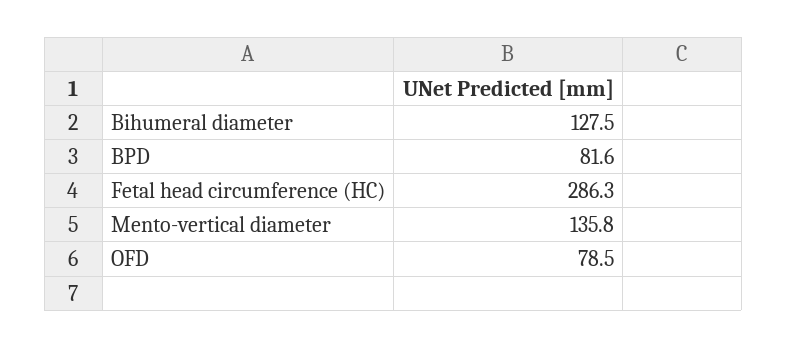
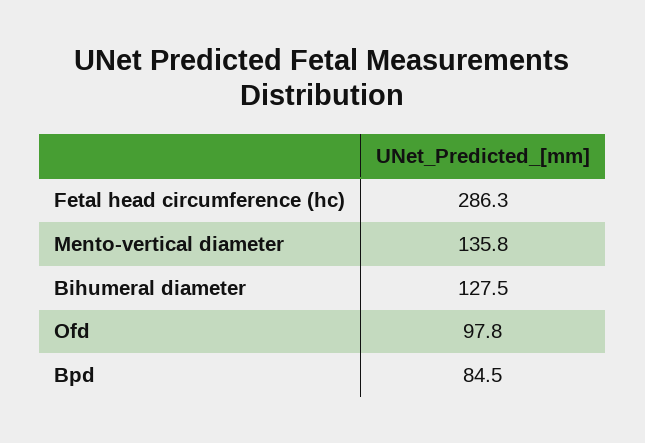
BPD: 81.6 -> 84.5
OFD: 78.5 -> 97.8

